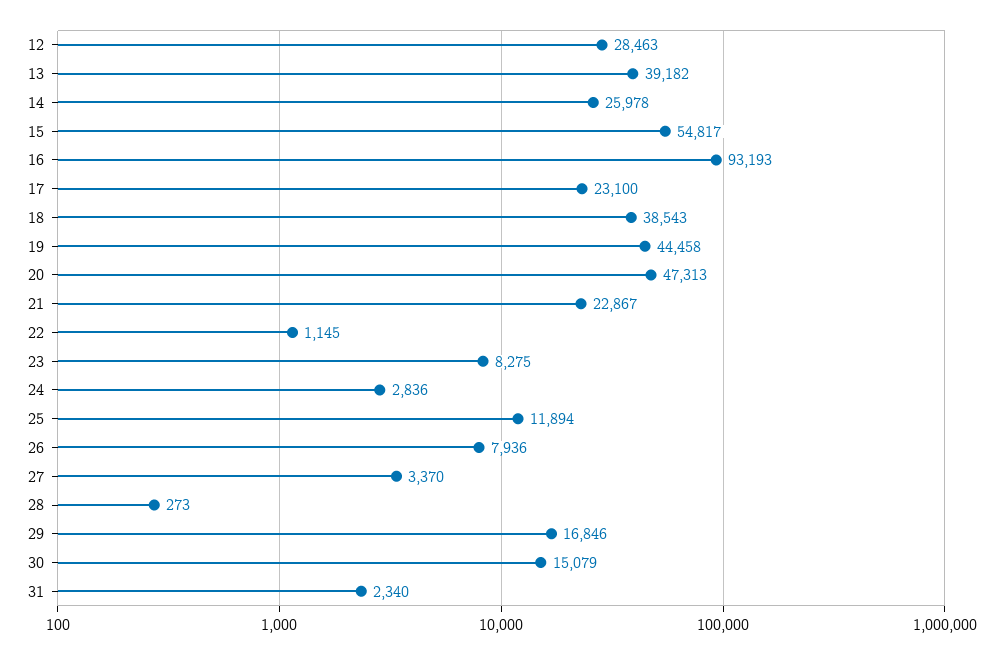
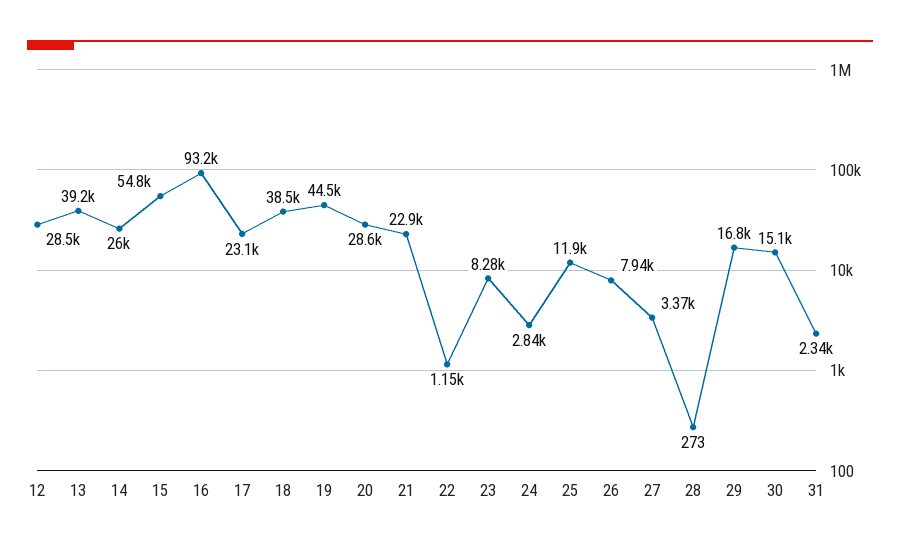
20: 47313 -> 28600

